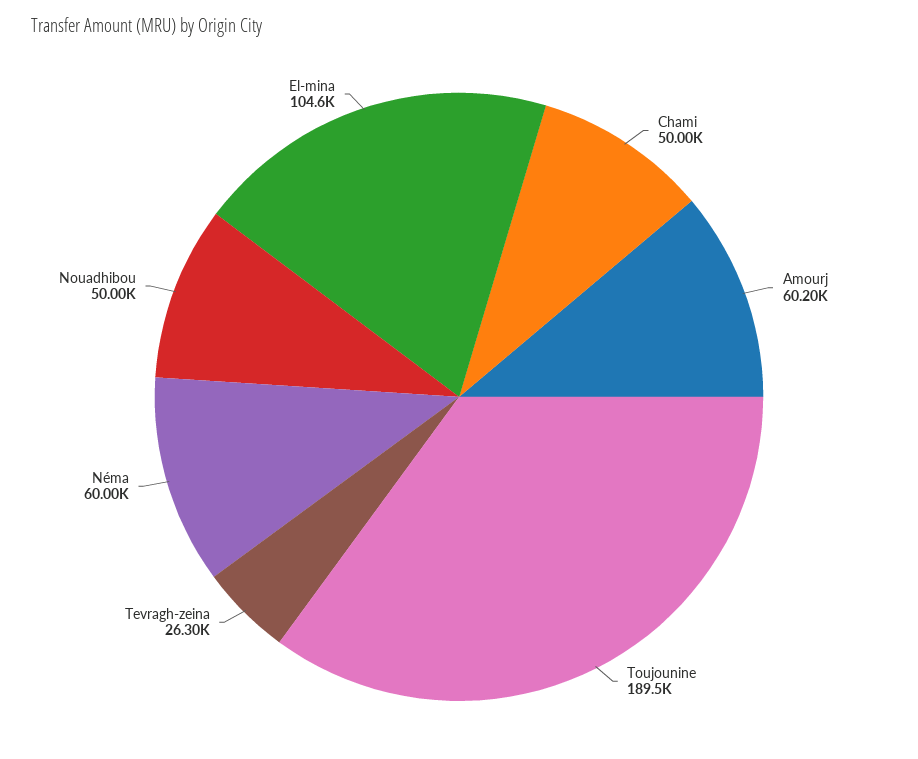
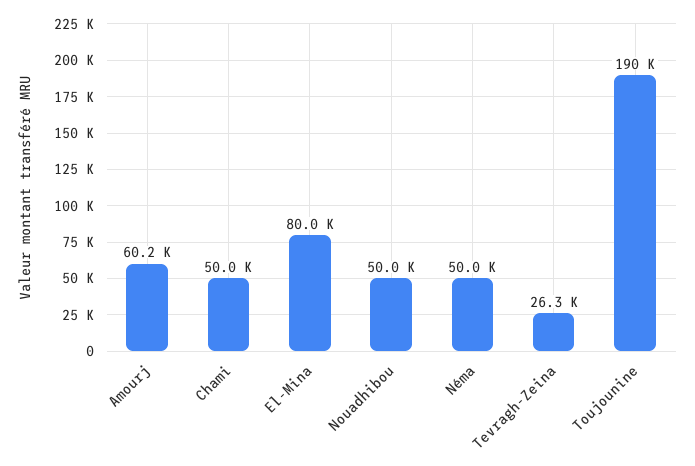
Néma: 60000 -> 50000
El-mina: 104600 -> 80000

